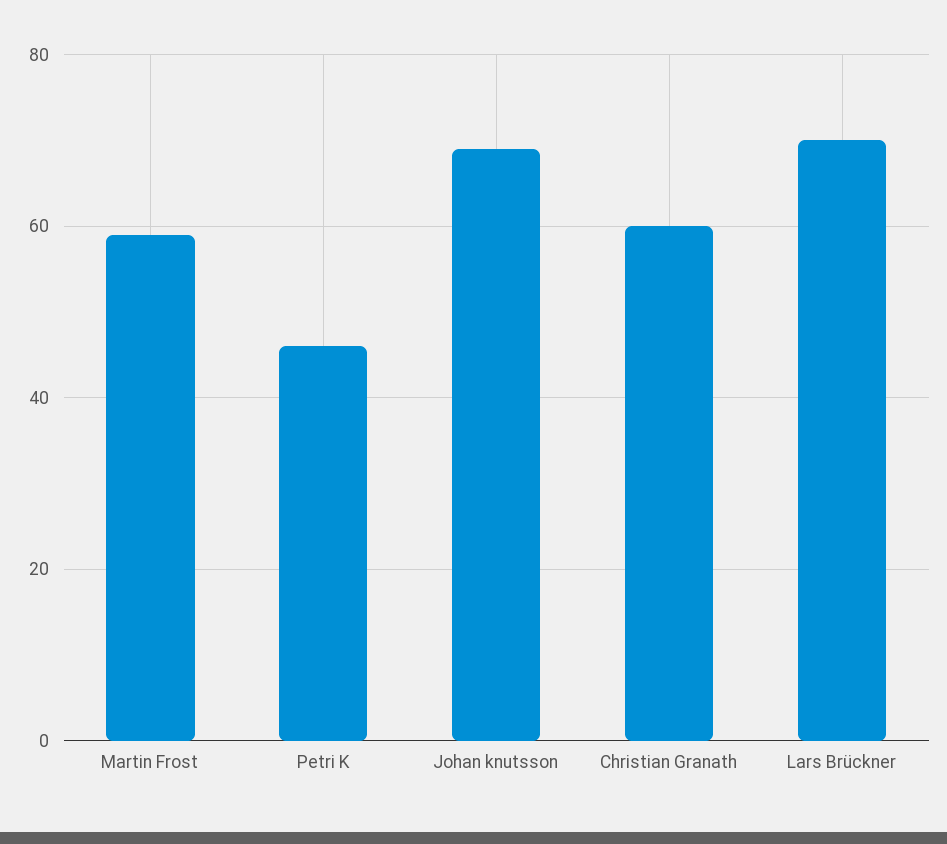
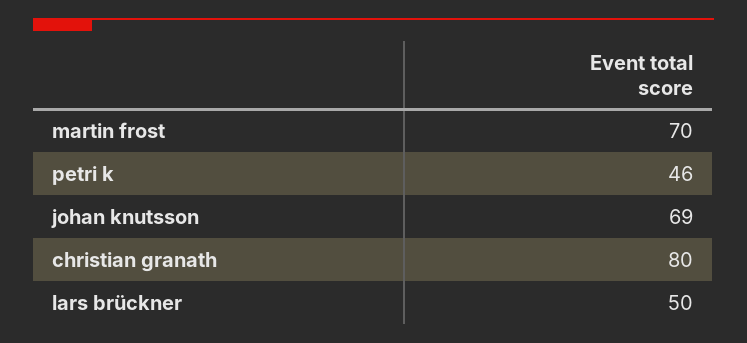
Martin Frost: 60 -> 70
Christian Granath: 60 -> 80
Lars Brückner: 70 -> 50

